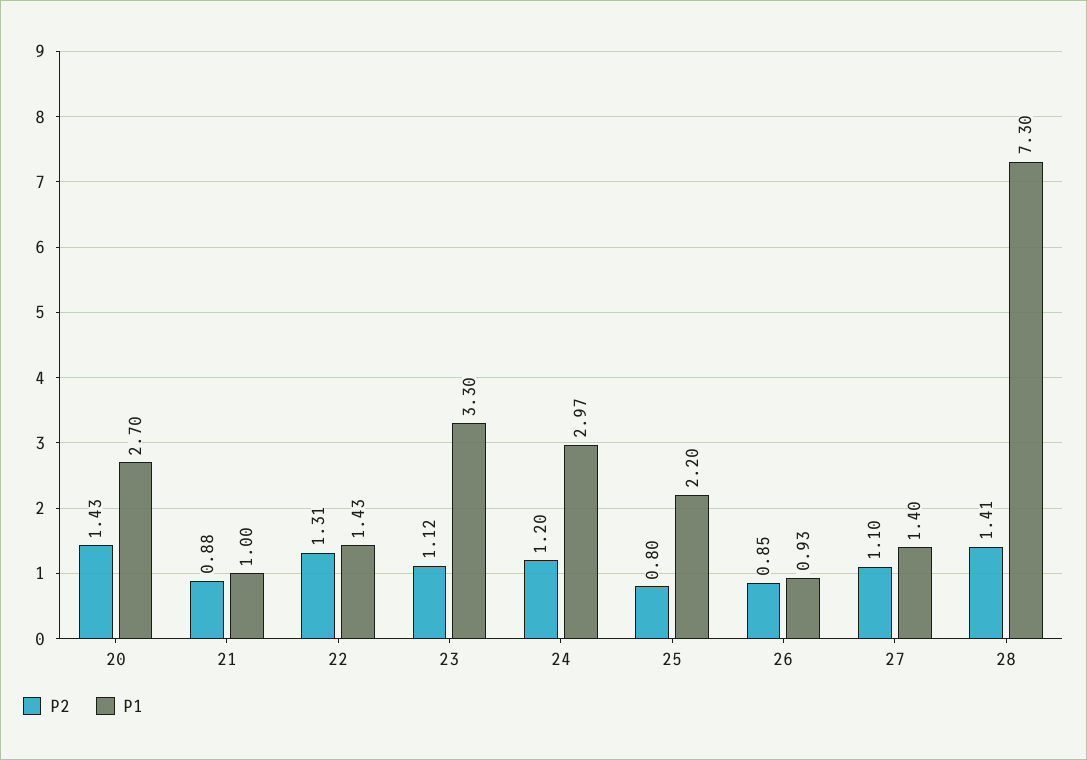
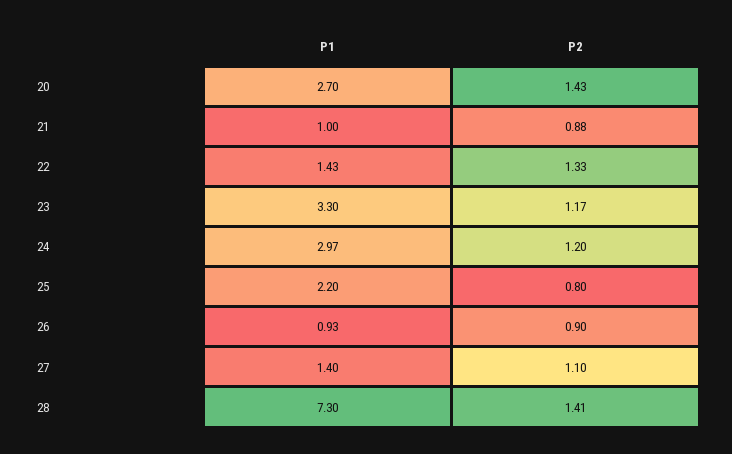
P2, 22: 1.31 -> 1.33
P2, 23: 1.12 -> 1.17
P2, 26: 0.85 -> 0.9

